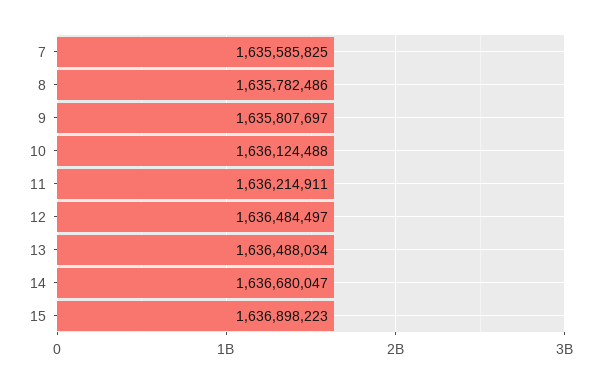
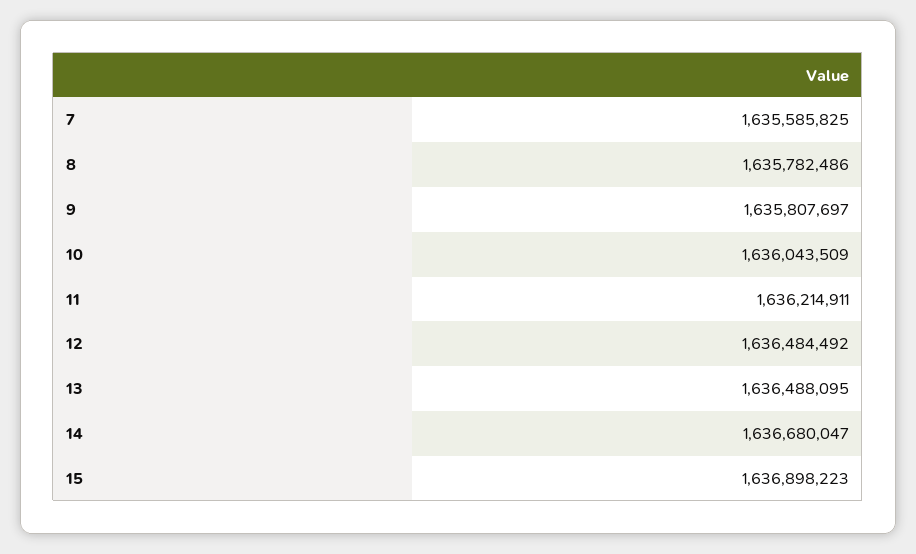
10: 1636124488 -> 1636043509
12: 1636484497 -> 1636484492
13: 1636488034 -> 1636488095

